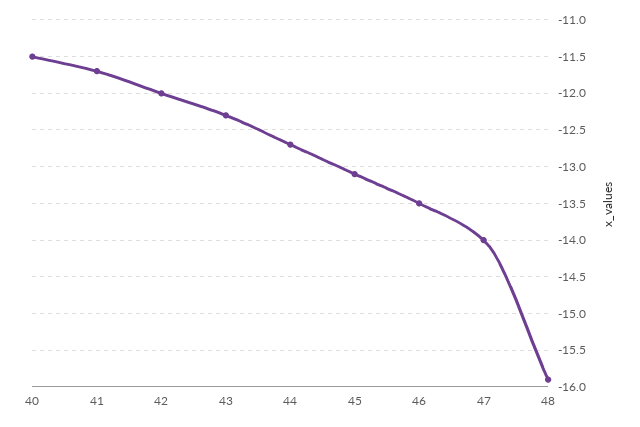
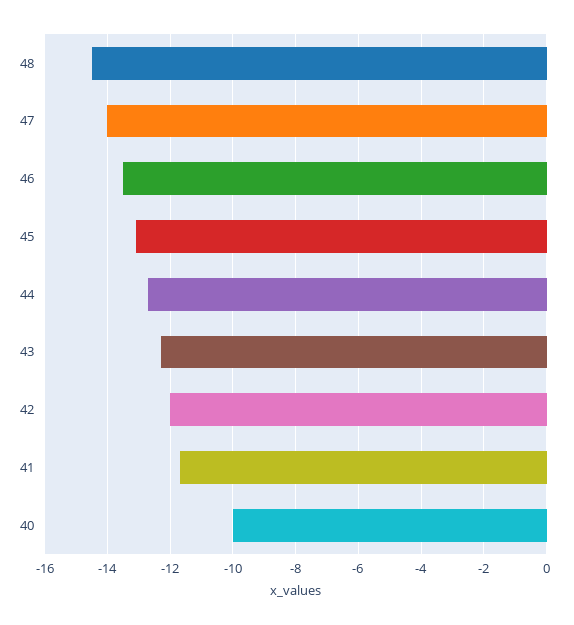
40: -11.5 -> -10
48: -15.9 -> -14.5

